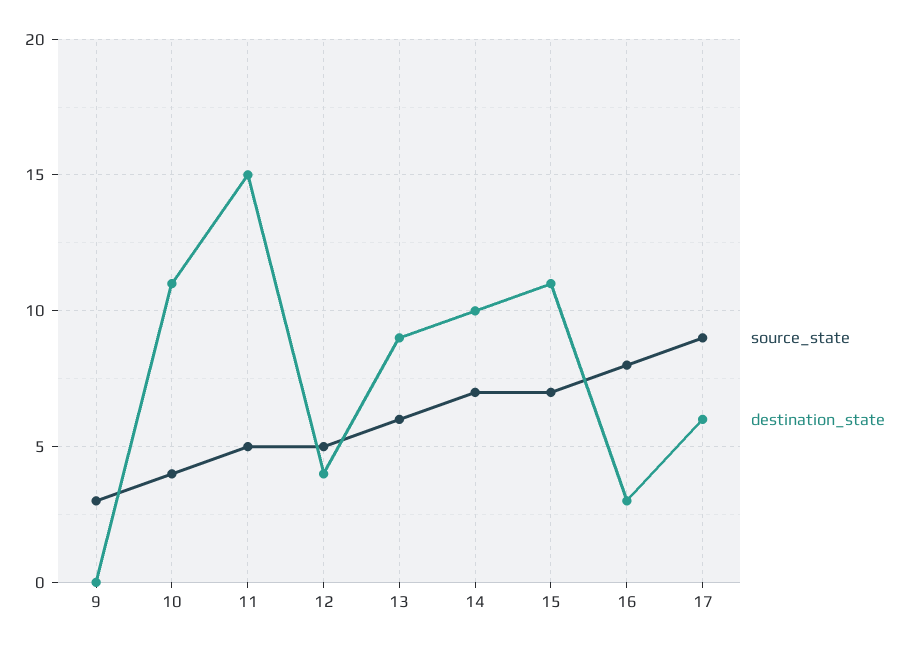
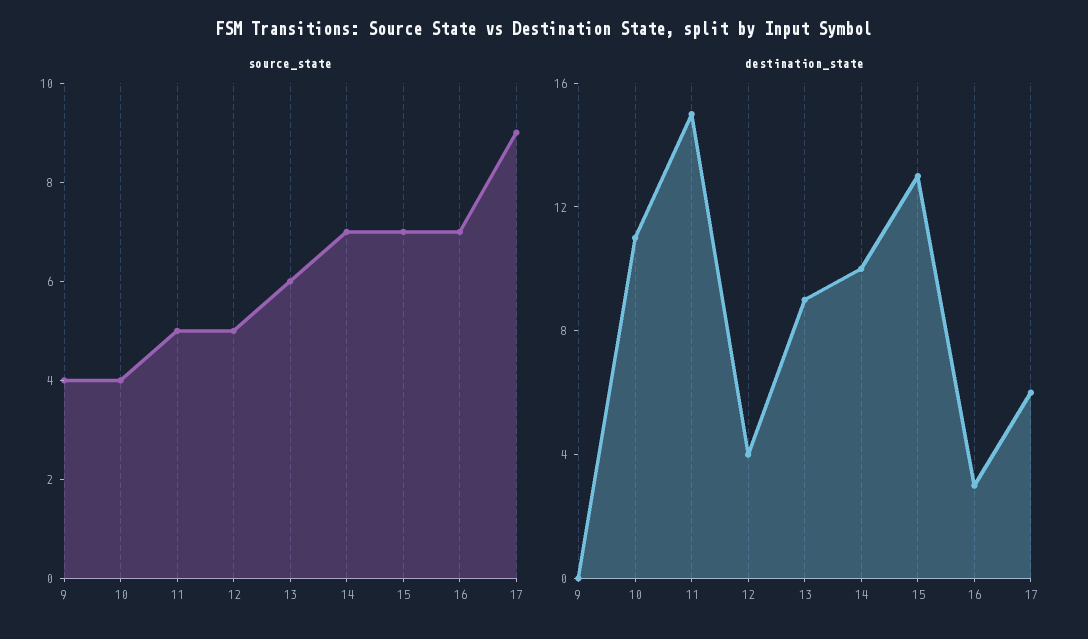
source_state, 9: 3 -> 4
destination_state, 15: 11 -> 13
source_state, 16: 8 -> 7

